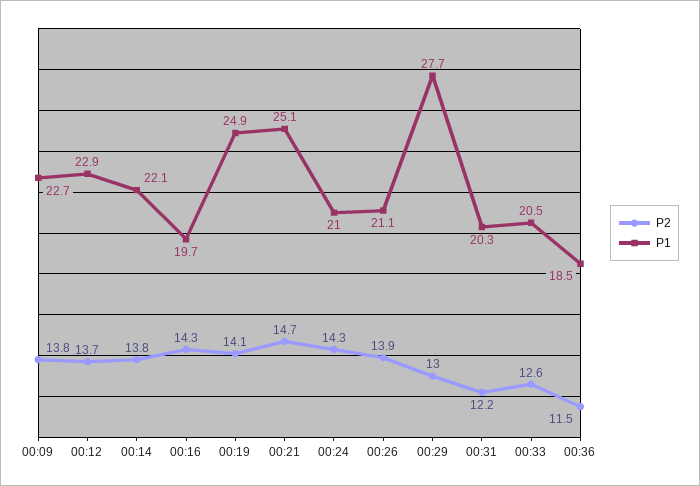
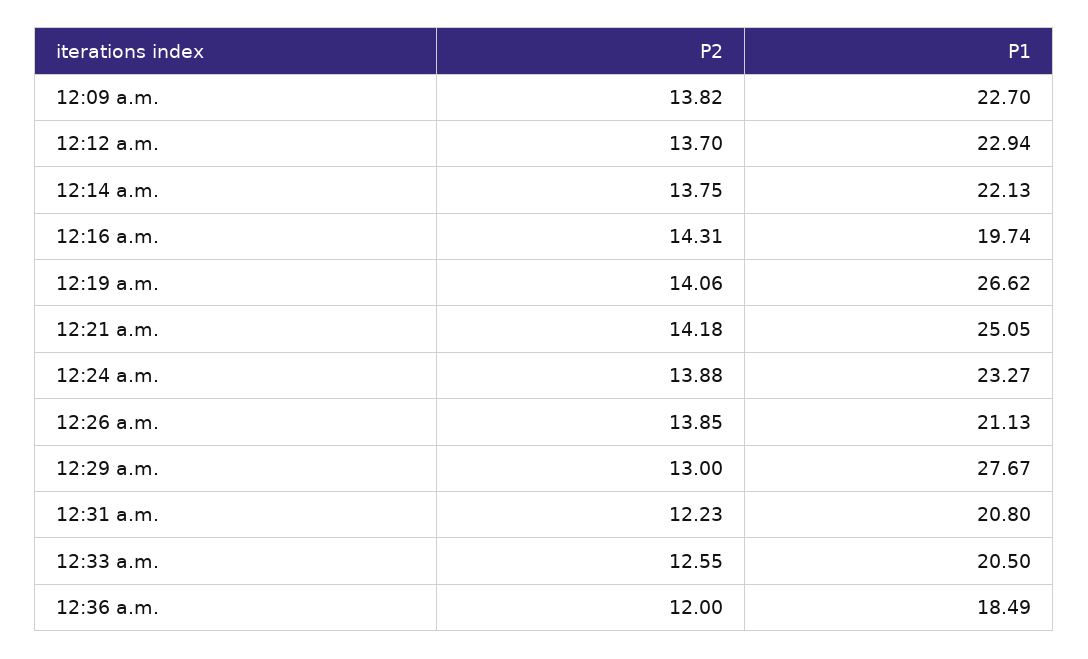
P1, 00:19: 24.9 -> 26.62
P2, 00:21: 14.7 -> 14.18
P2, 00:24: 14.3 -> 13.88
P1, 00:24: 21 -> 23.27
P1, 00:31: 20.3 -> 20.8
P2, 00:36: 11.5 -> 12

